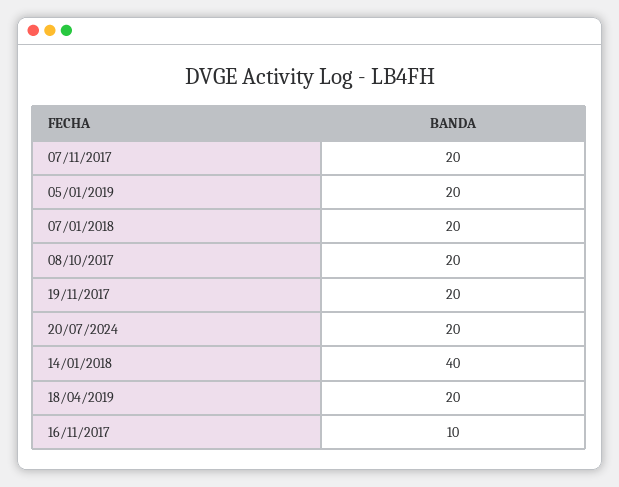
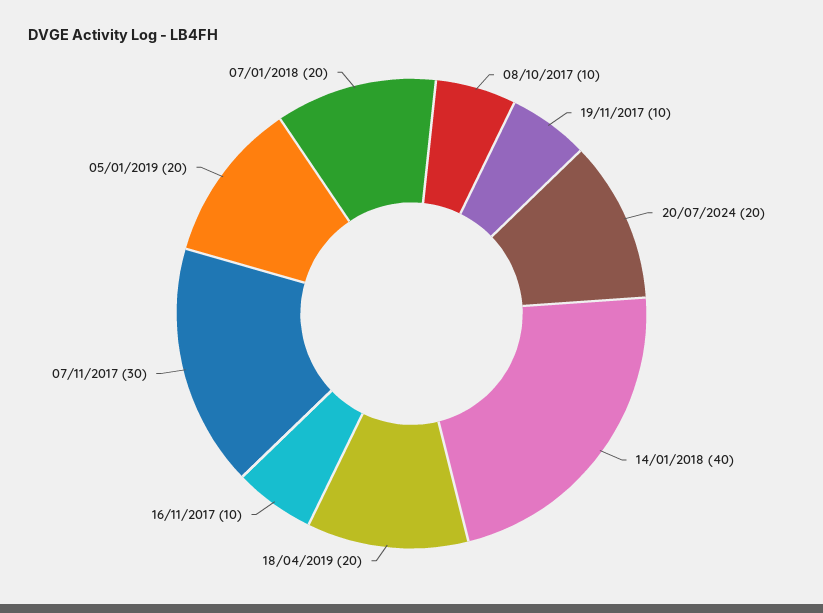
07/11/2017: 20 -> 30
08/10/2017: 20 -> 10
19/11/2017: 20 -> 10

